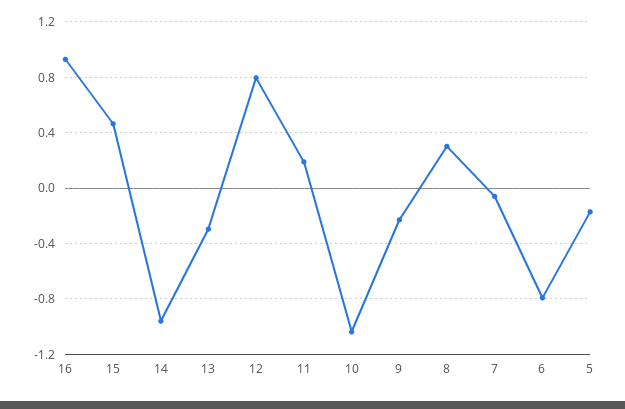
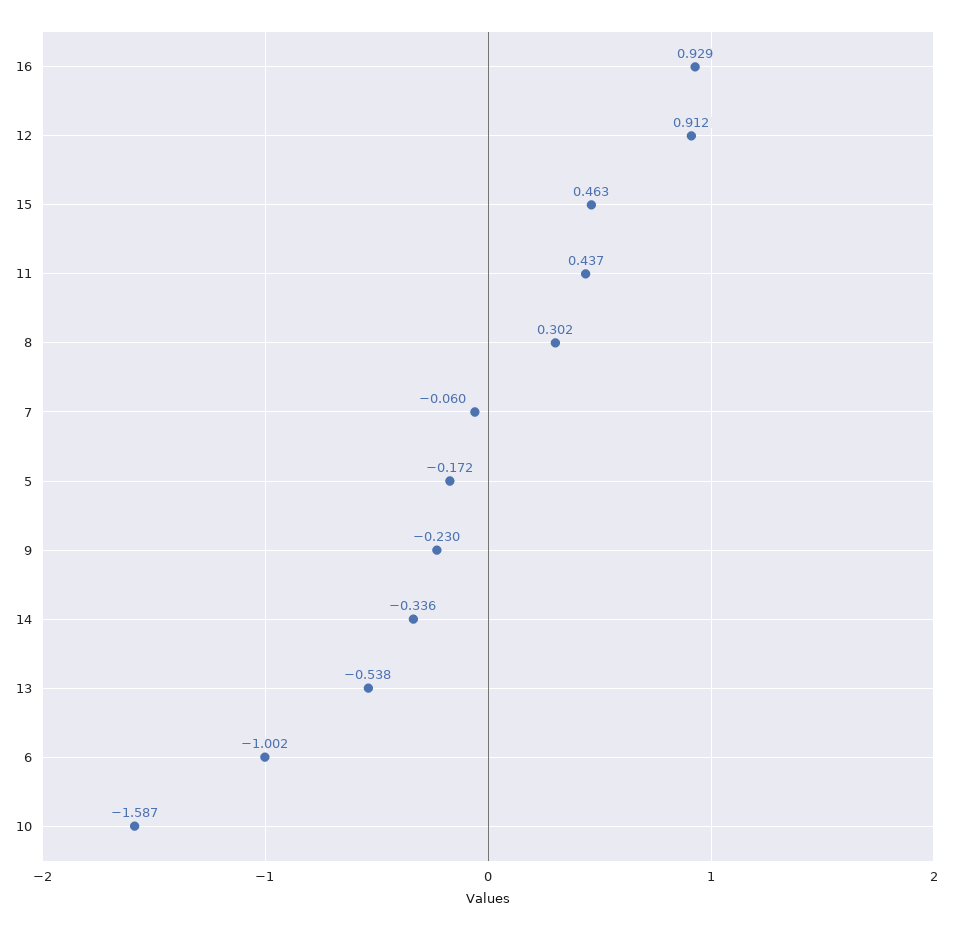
14: -0.95 -> -0.336
13: -0.3 -> -0.538
12: 0.8 -> 0.912
11: 0.2 -> 0.437
10: -1.05 -> -1.587
6: -0.8 -> -1.002

